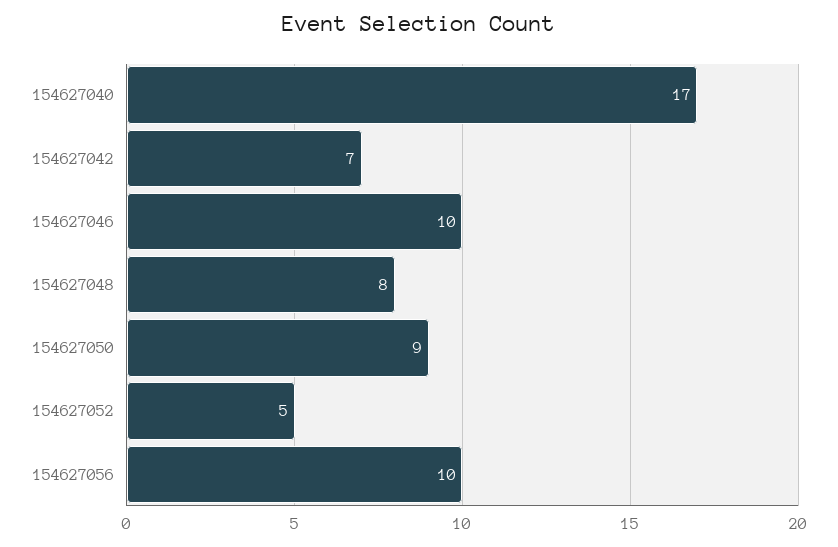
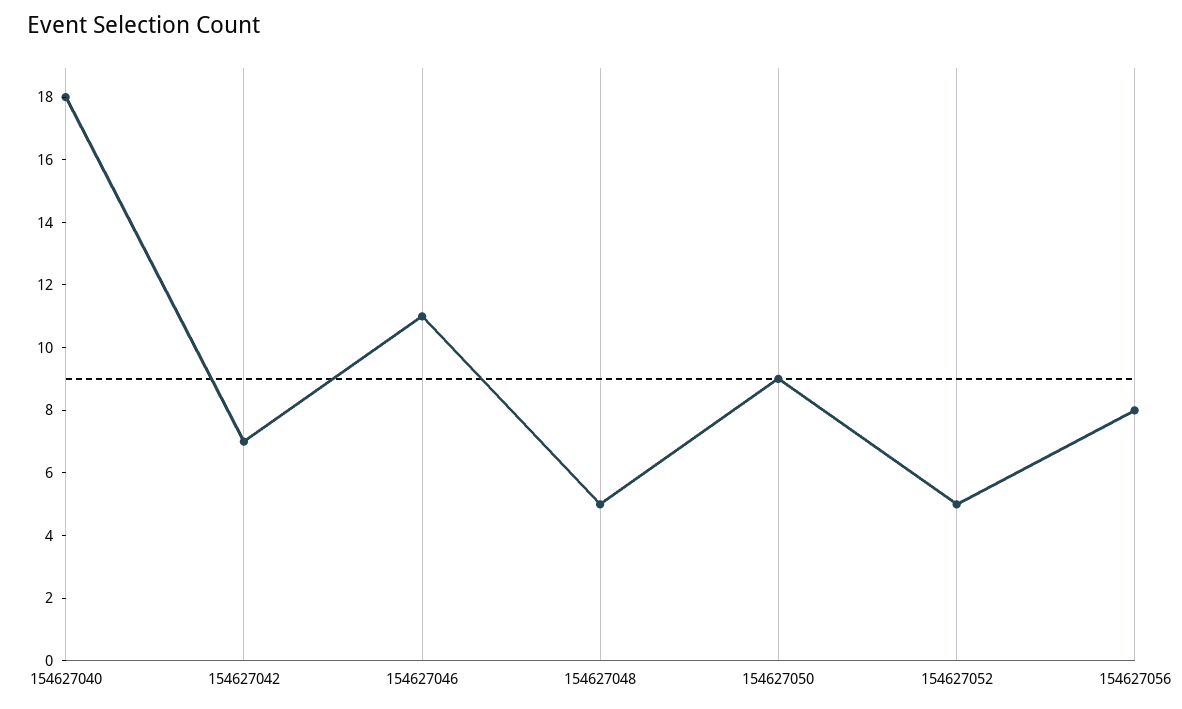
154627040: 17 -> 18
154627046: 10 -> 11
154627048: 8 -> 5
154627056: 10 -> 8

